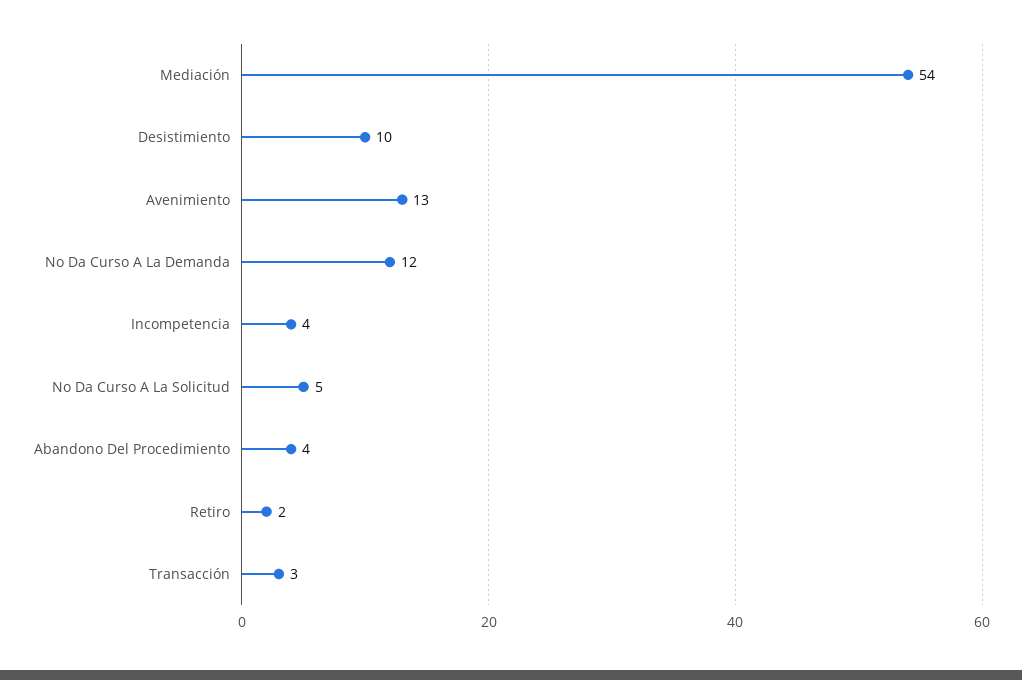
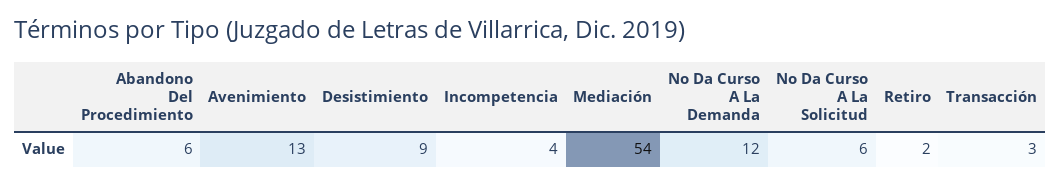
Desistimiento: 10 -> 9
No Da Curso A La Solicitud: 5 -> 6
Abandono Del Procedimiento: 4 -> 6

